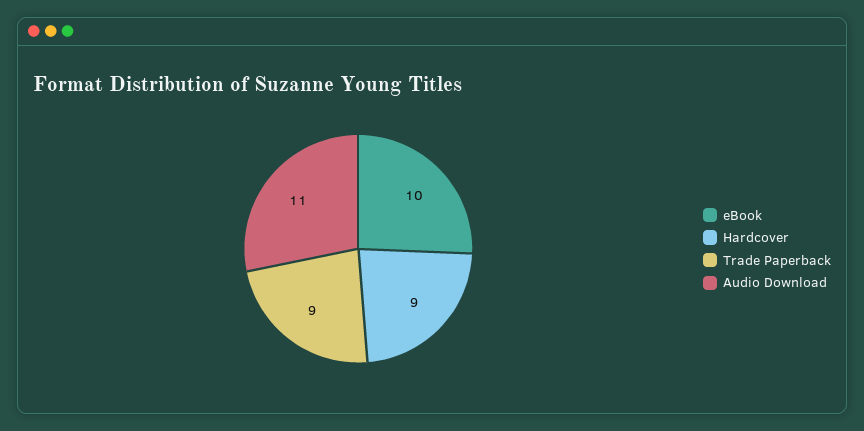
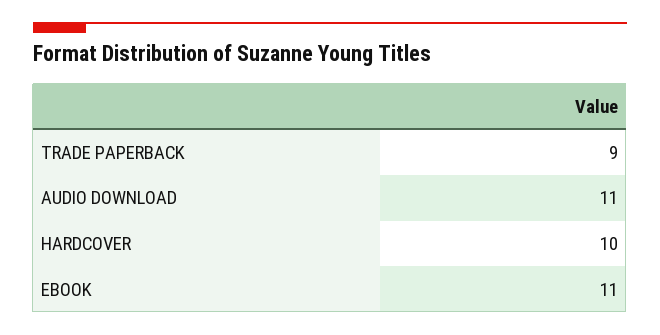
eBook: 10 -> 11
Hardcover: 9 -> 10

